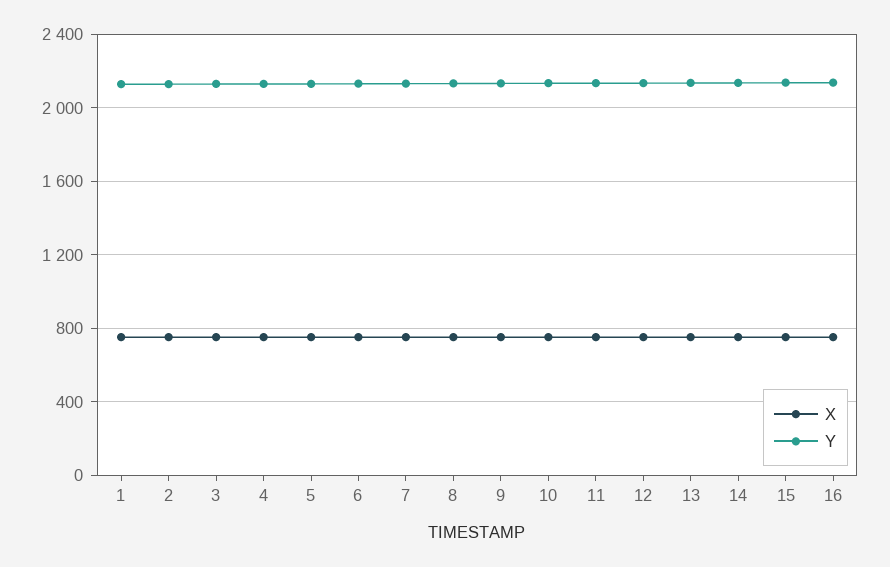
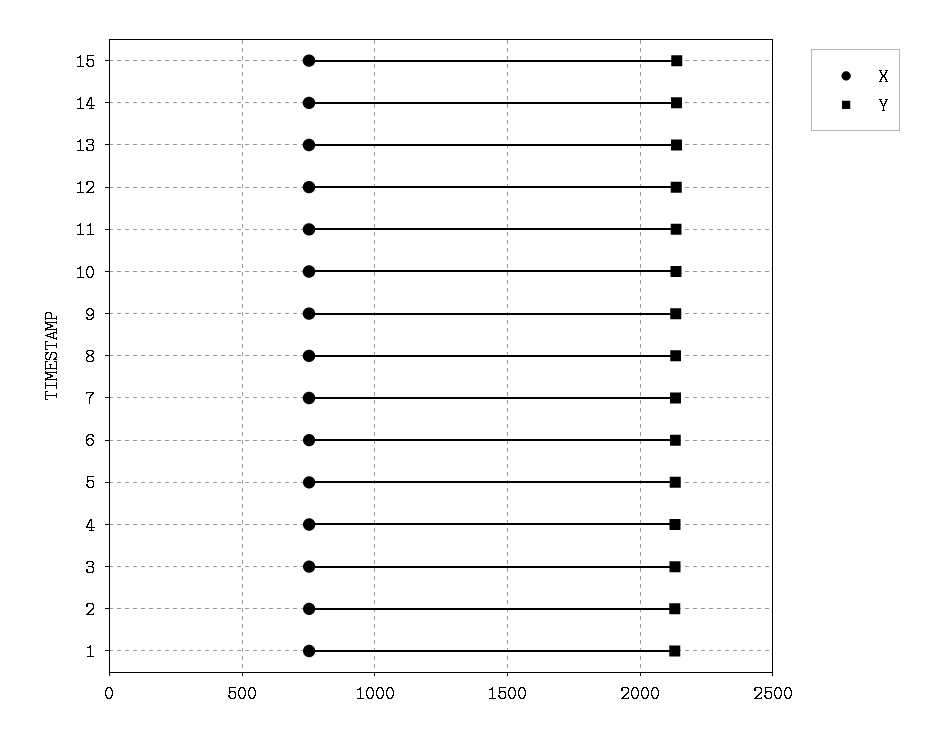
X, 16: 750 -> none
Y, 16: 2150 -> none

